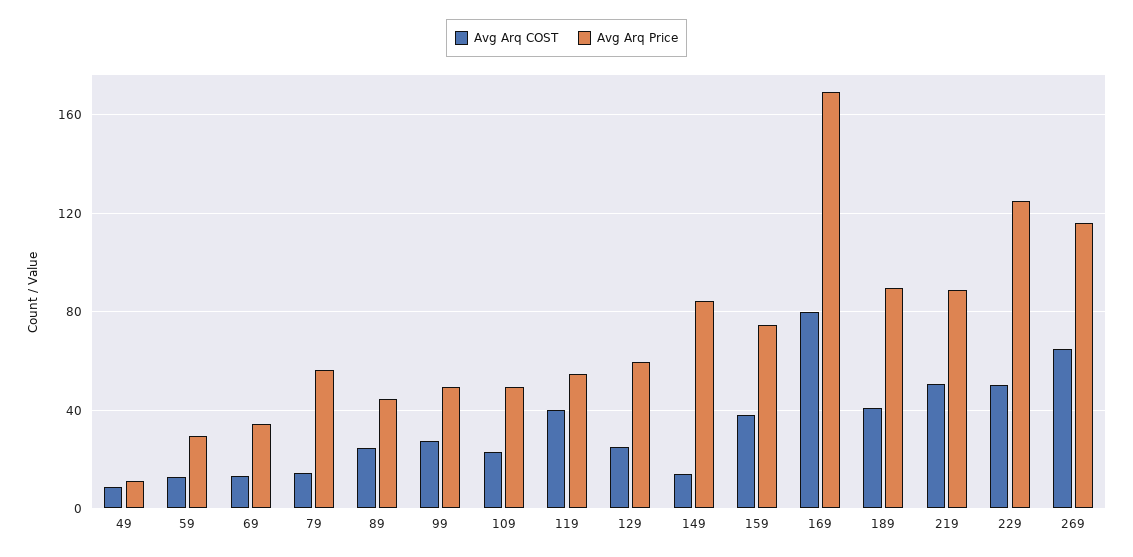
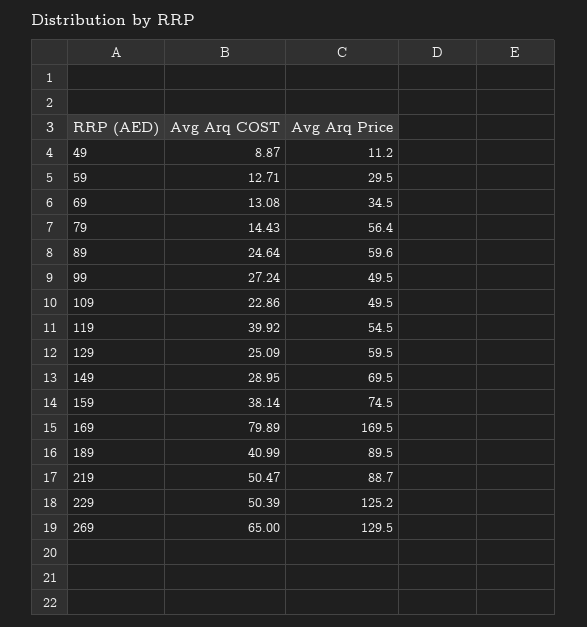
Avg Arq Price, 89: 45 -> 59.6
Avg Arq COST, 149: 15 -> 28.95
Avg Arq Price, 149: 85 -> 69.5
Avg Arq Price, 269: 115 -> 129.5

